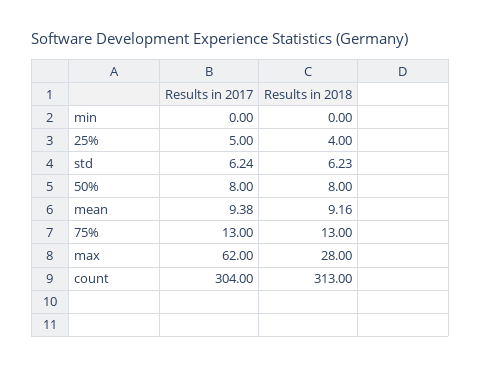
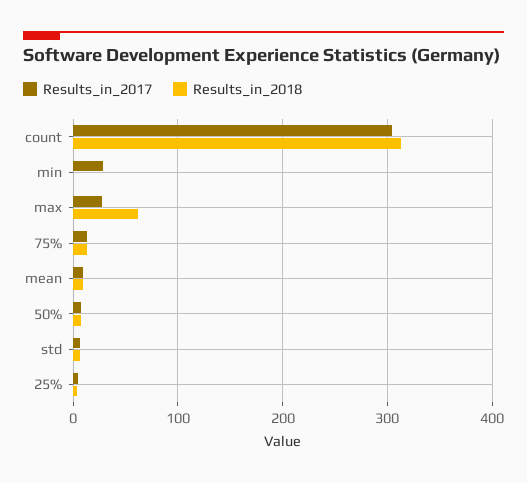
Results in 2017, min: 0 -> 30
Results in 2017, max: 62 -> 30
Results in 2018, max: 28 -> 60

